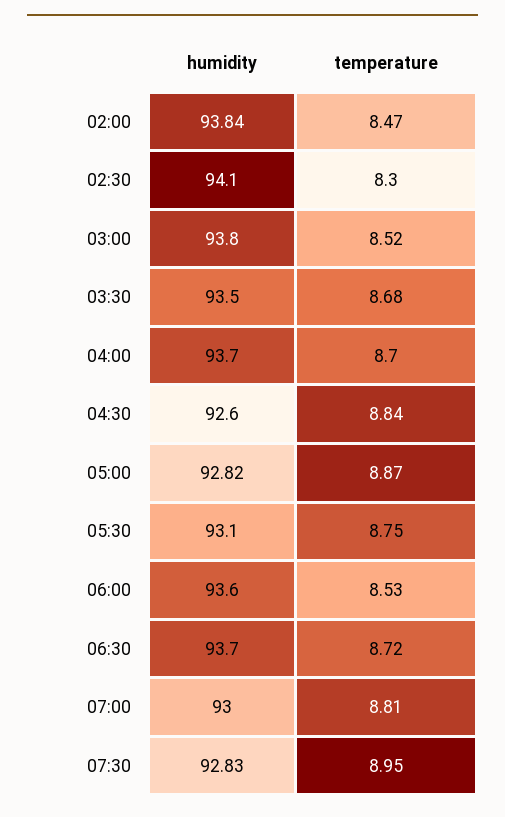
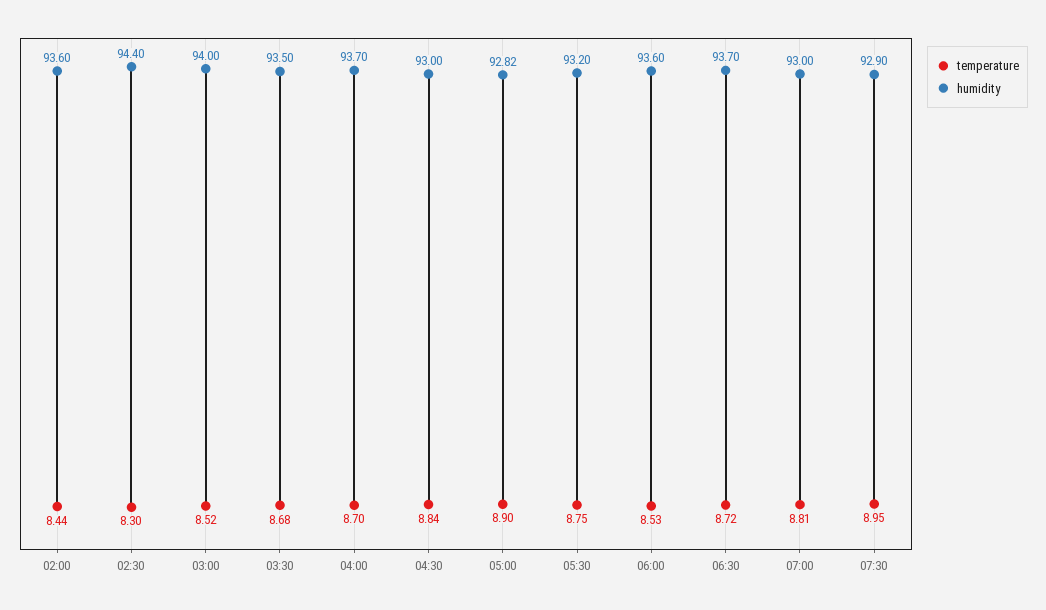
humidity, 02:00: 93.84 -> 93.6
temperature, 02:00: 8.47 -> 8.44
humidity, 02:30: 94.1 -> 94.4
humidity, 03:00: 93.8 -> 94
humidity, 04:30: 92.6 -> 93
temperature, 05:00: 8.87 -> 8.9
humidity, 05:30: 93.1 -> 93.2
humidity, 07:30: 92.83 -> 92.9

